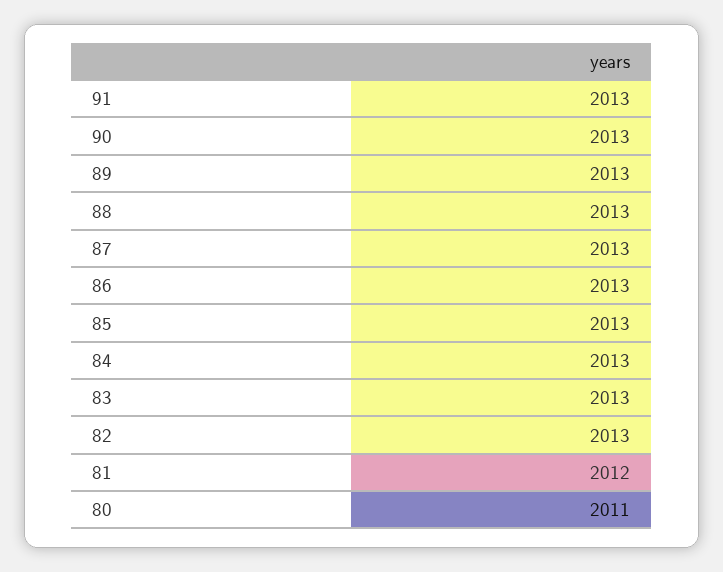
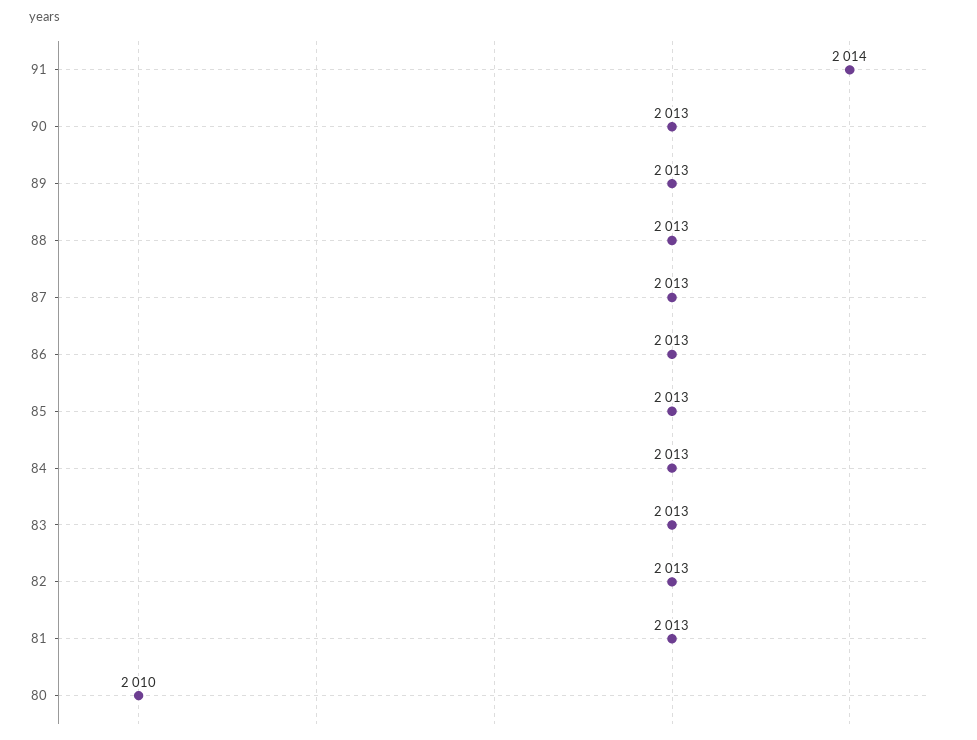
91: 2013 -> 2014
81: 2012 -> 2013
80: 2011 -> 2010

